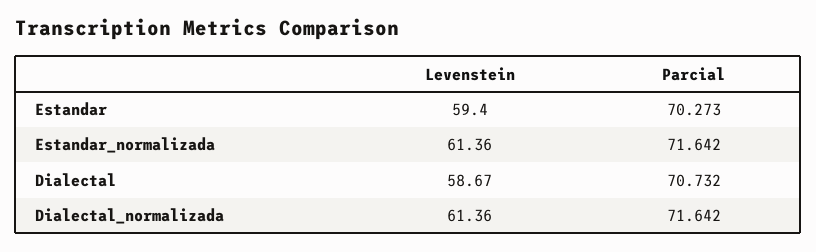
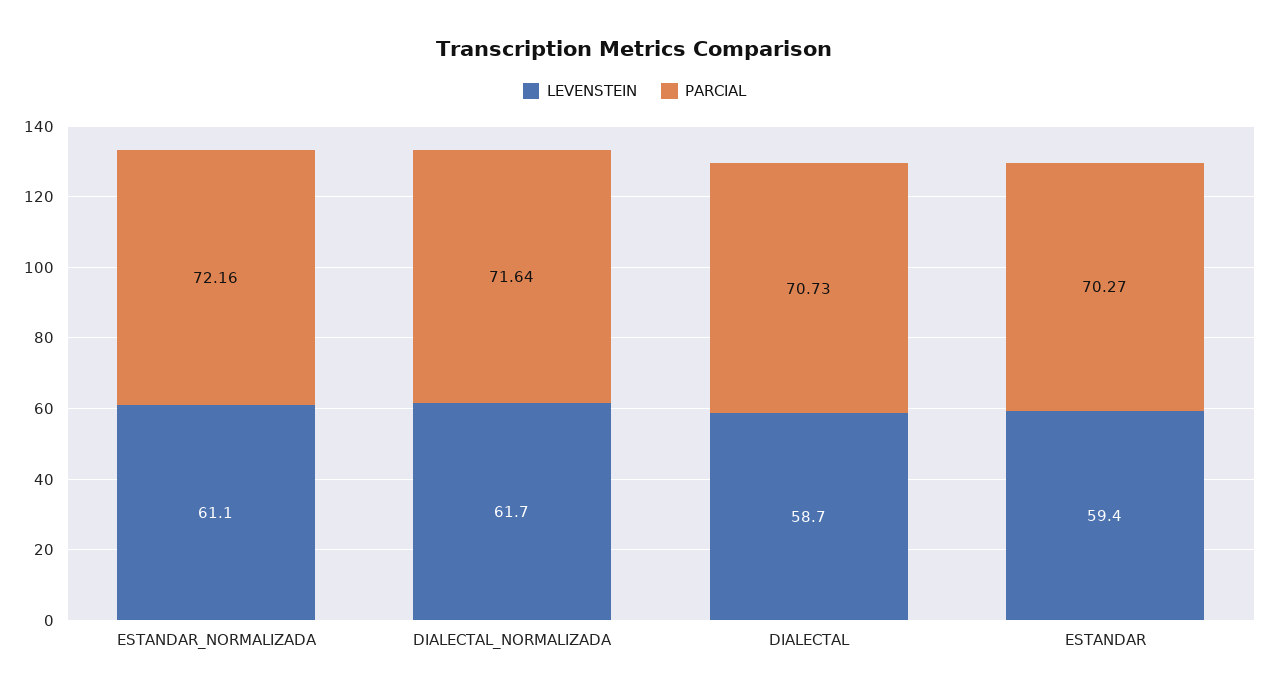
Levenstein, Estandar_normalizada: 61.36 -> 61.1
Parcial, Estandar_normalizada: 71.642 -> 72.16
Levenstein, Dialectal_normalizada: 61.36 -> 61.7

